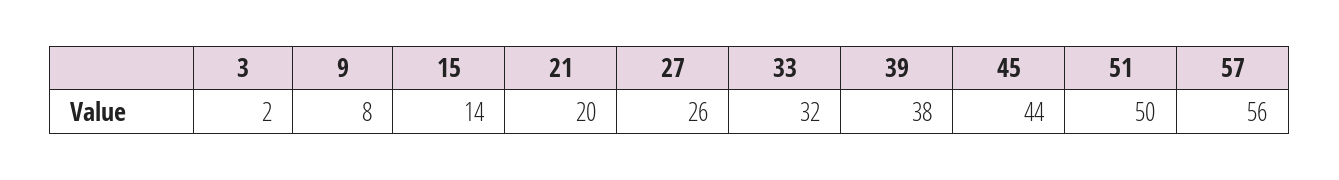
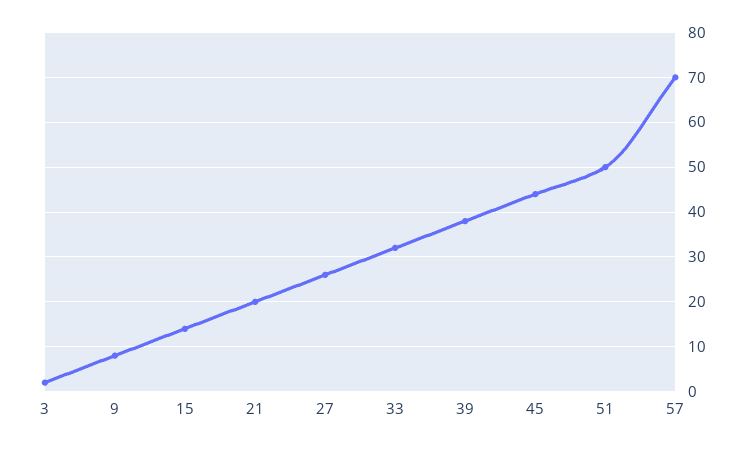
57: 56 -> 70

